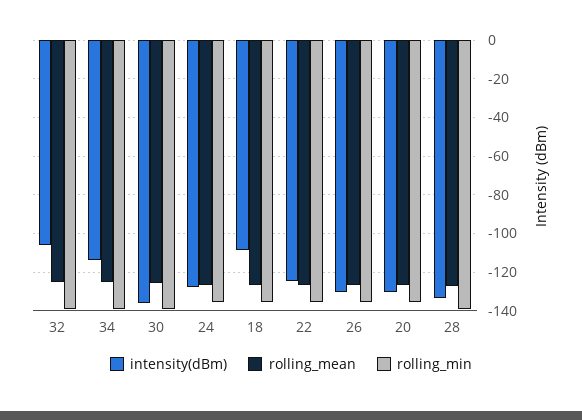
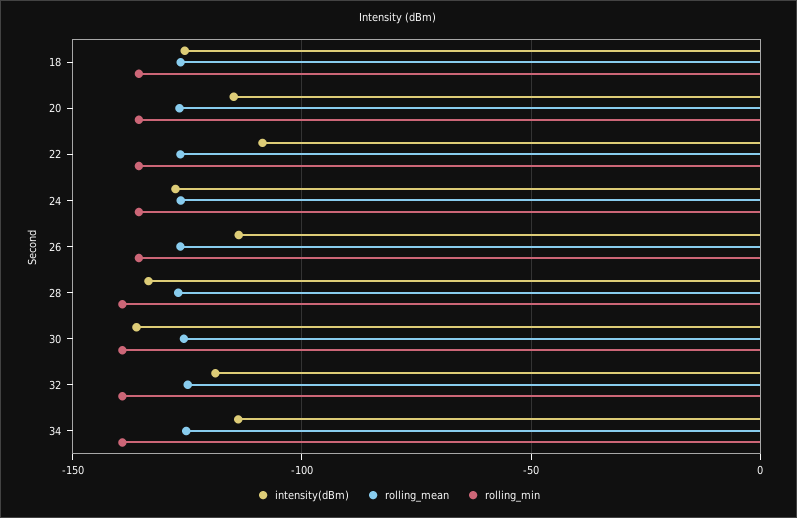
intensity(dBm), 32: -105 -> -120
intensity(dBm), 18: -110 -> -125
intensity(dBm), 22: -125 -> -110
intensity(dBm), 26: -130 -> -115
intensity(dBm), 20: -130 -> -115

